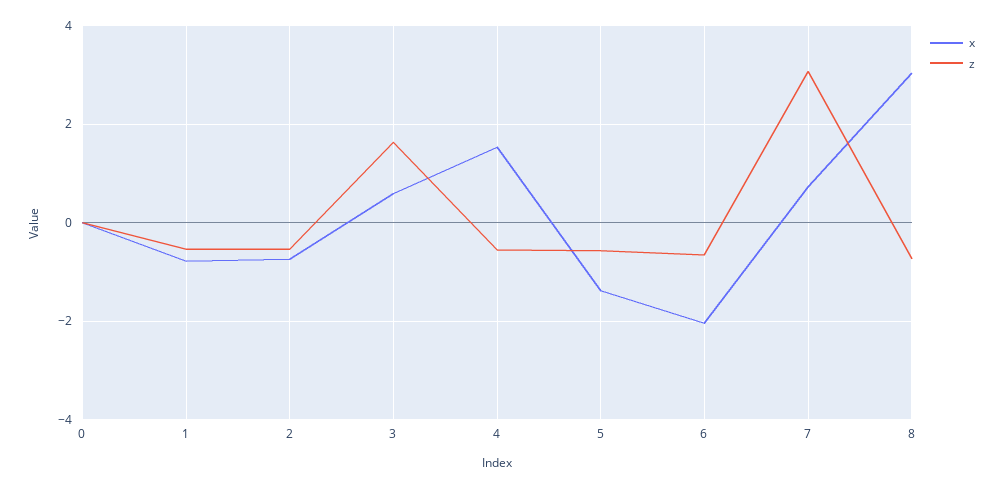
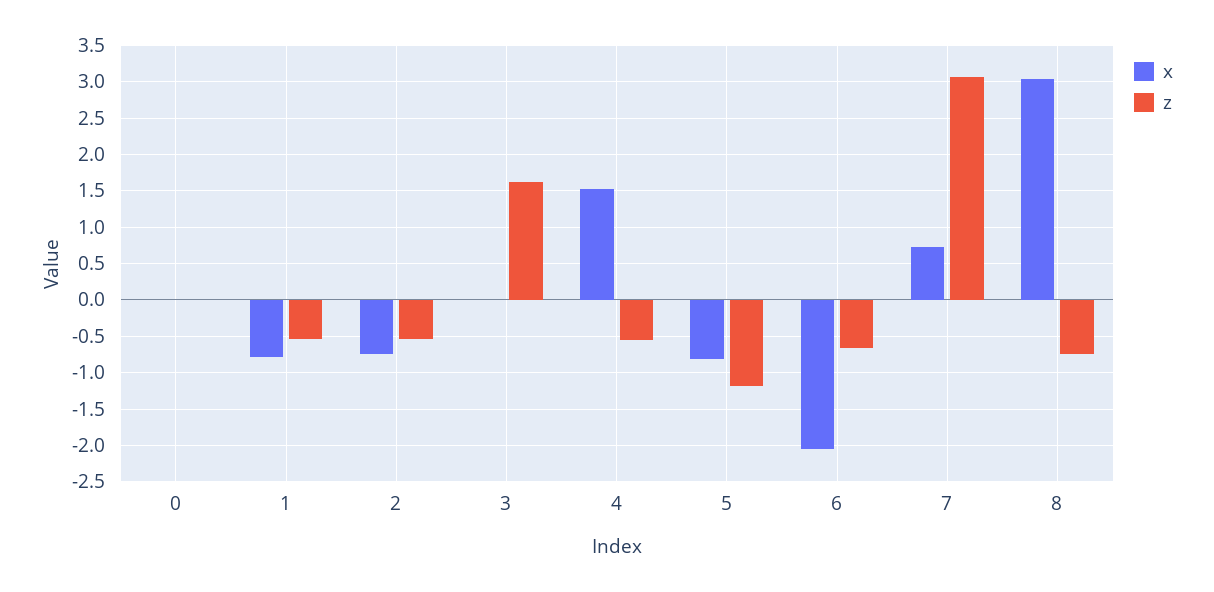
x, 3: 0.6 -> 0
x, 5: -1.4 -> -0.8
z, 5: -0.6 -> -1.2

